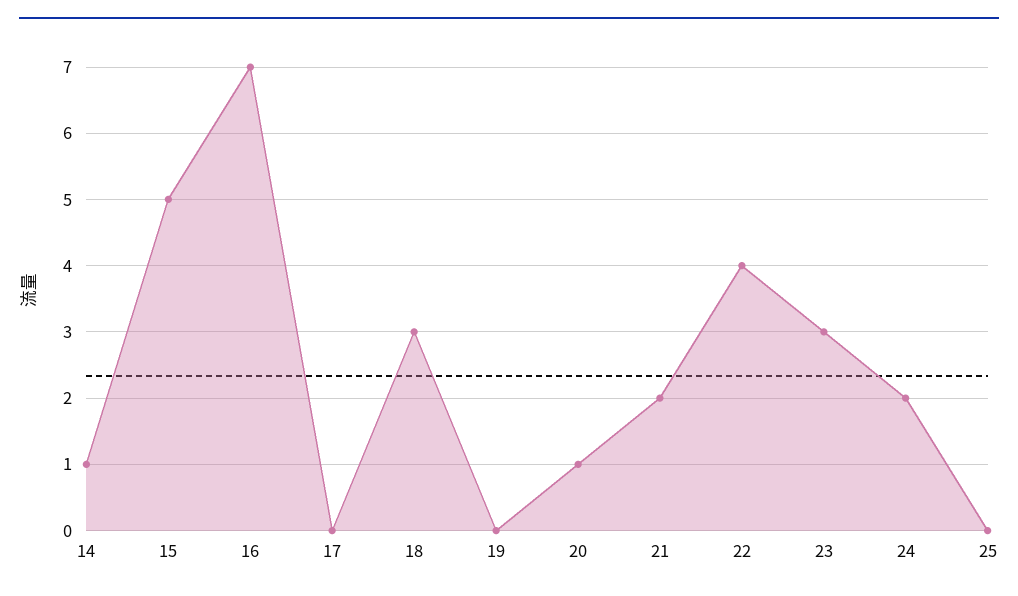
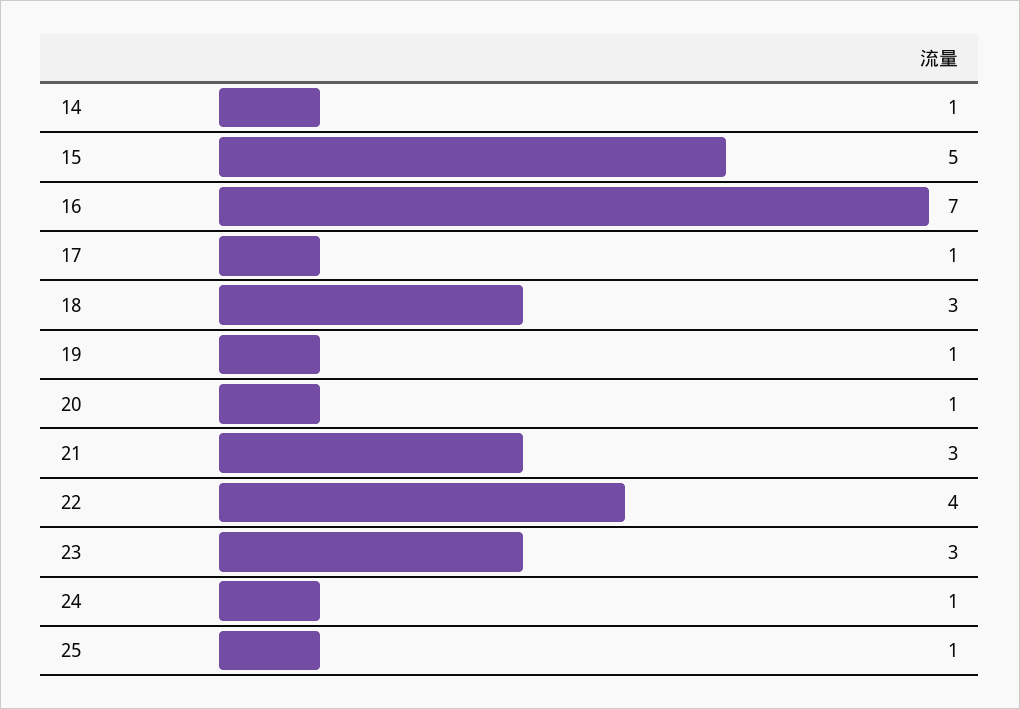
17: 0 -> 1
19: 0 -> 1
21: 2 -> 3
24: 2 -> 1
25: 0 -> 1

